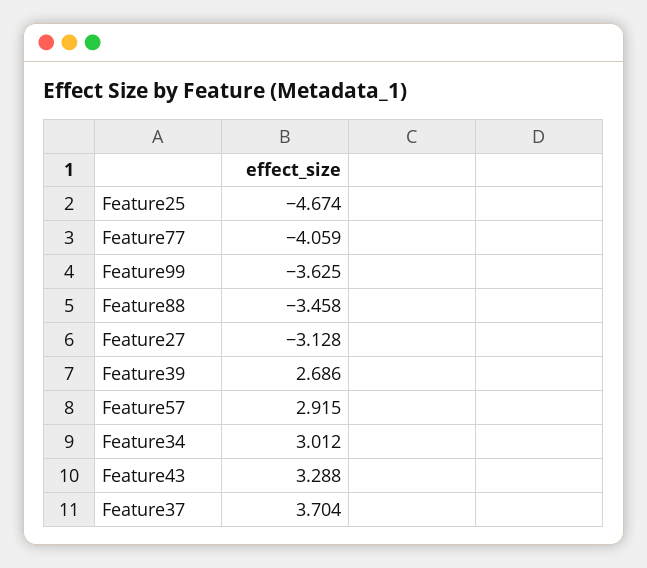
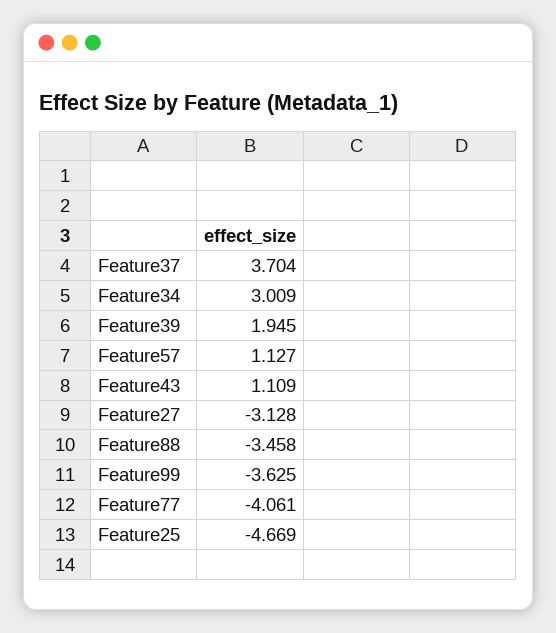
Feature25: -4.674 -> -4.669
Feature77: -4.059 -> -4.061
Feature39: 2.686 -> 1.945
Feature57: 2.915 -> 1.127
Feature34: 3.012 -> 3.009
Feature43: 3.288 -> 1.109

